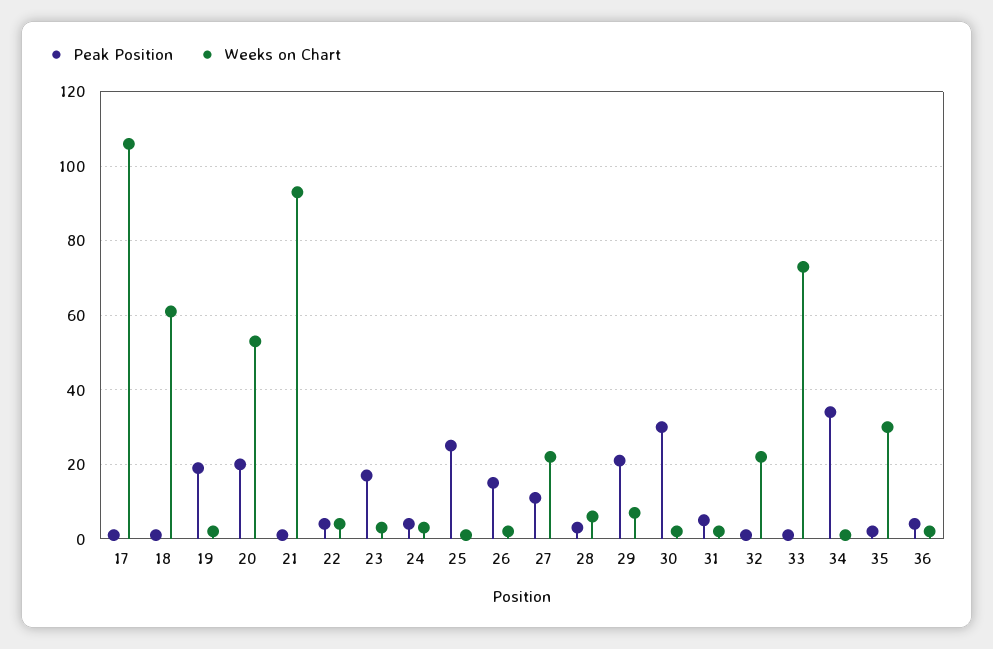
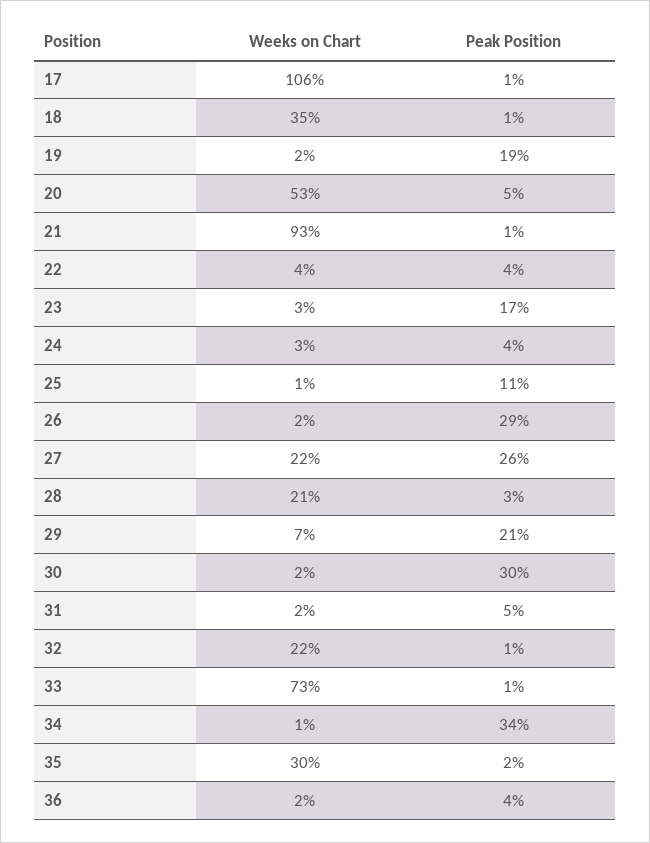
Weeks on Chart, 18: 60 -> 35
Peak Position, 20: 20 -> 5
Peak Position, 25: 25 -> 11
Peak Position, 26: 15 -> 29
Peak Position, 27: 10 -> 26
Weeks on Chart, 28: 5 -> 21

